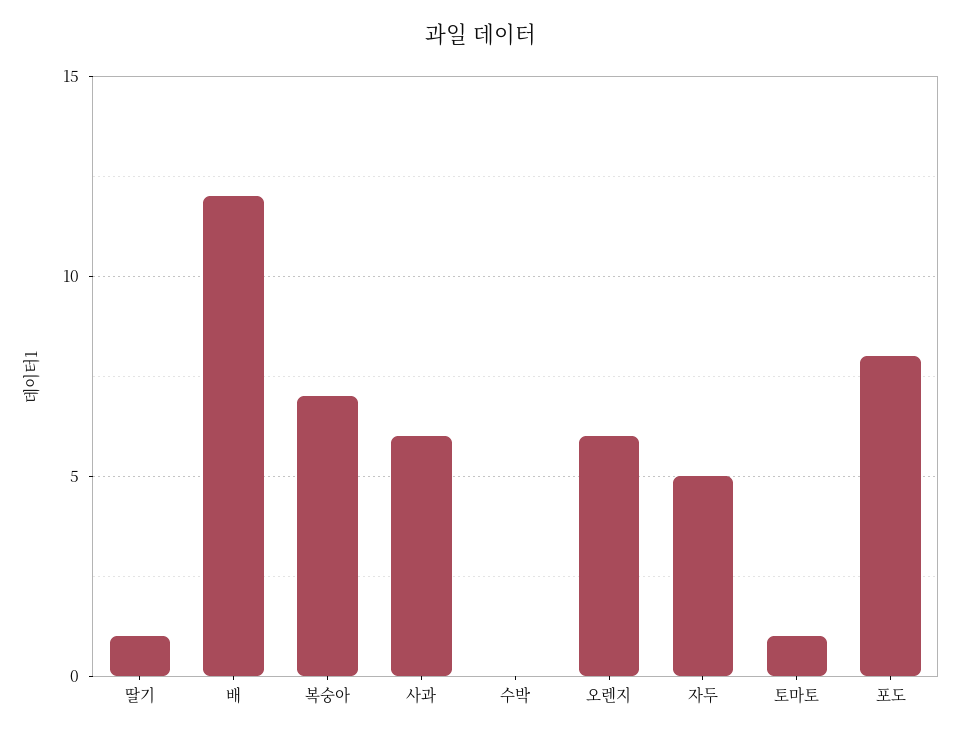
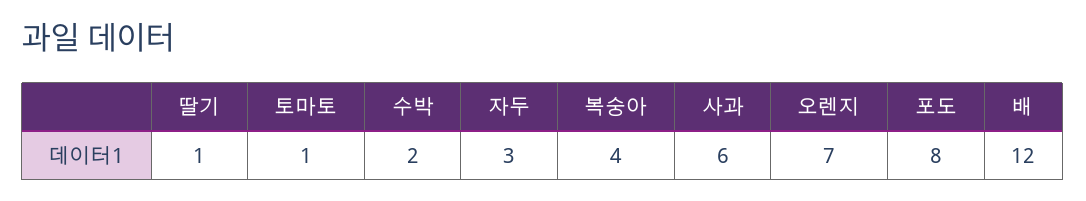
복숭아: 7 -> 4
수박: 0 -> 2
오렌지: 6 -> 7
자두: 5 -> 3

